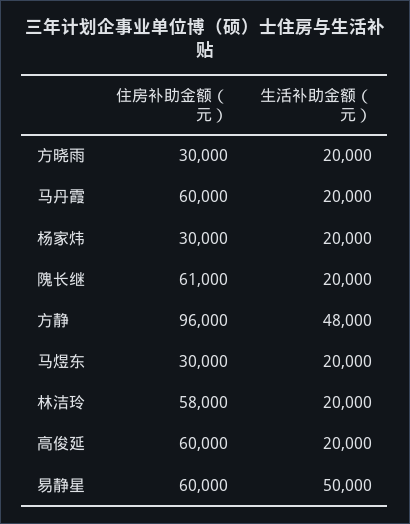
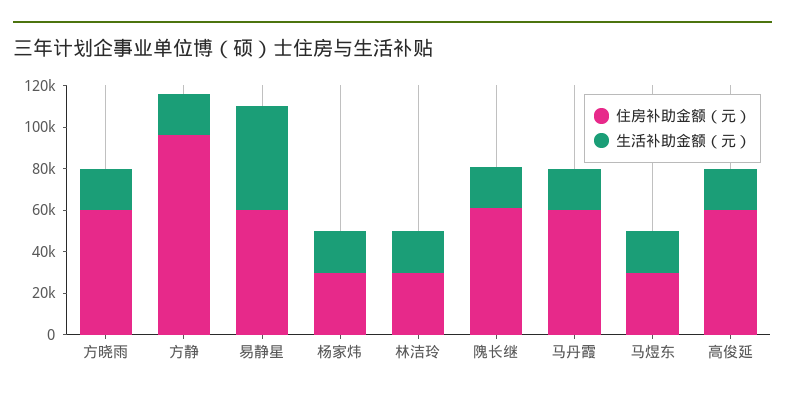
住房补助金额（元）, 方晓雨: 30000 -> 60000
生活补助金额（元）, 方静: 48000 -> 20000
住房补助金额（元）, 林洁玲: 58000 -> 30000

